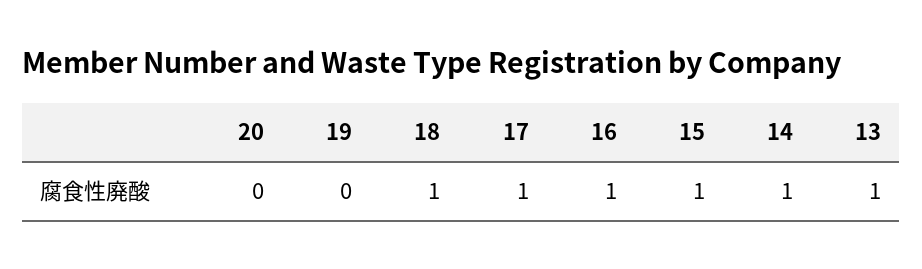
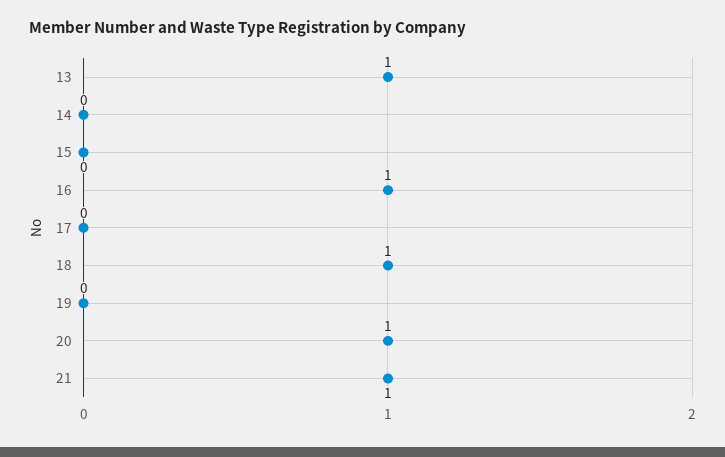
20: 0 -> 1
17: 1 -> 0
15: 1 -> 0
14: 1 -> 0
21: none -> 1

